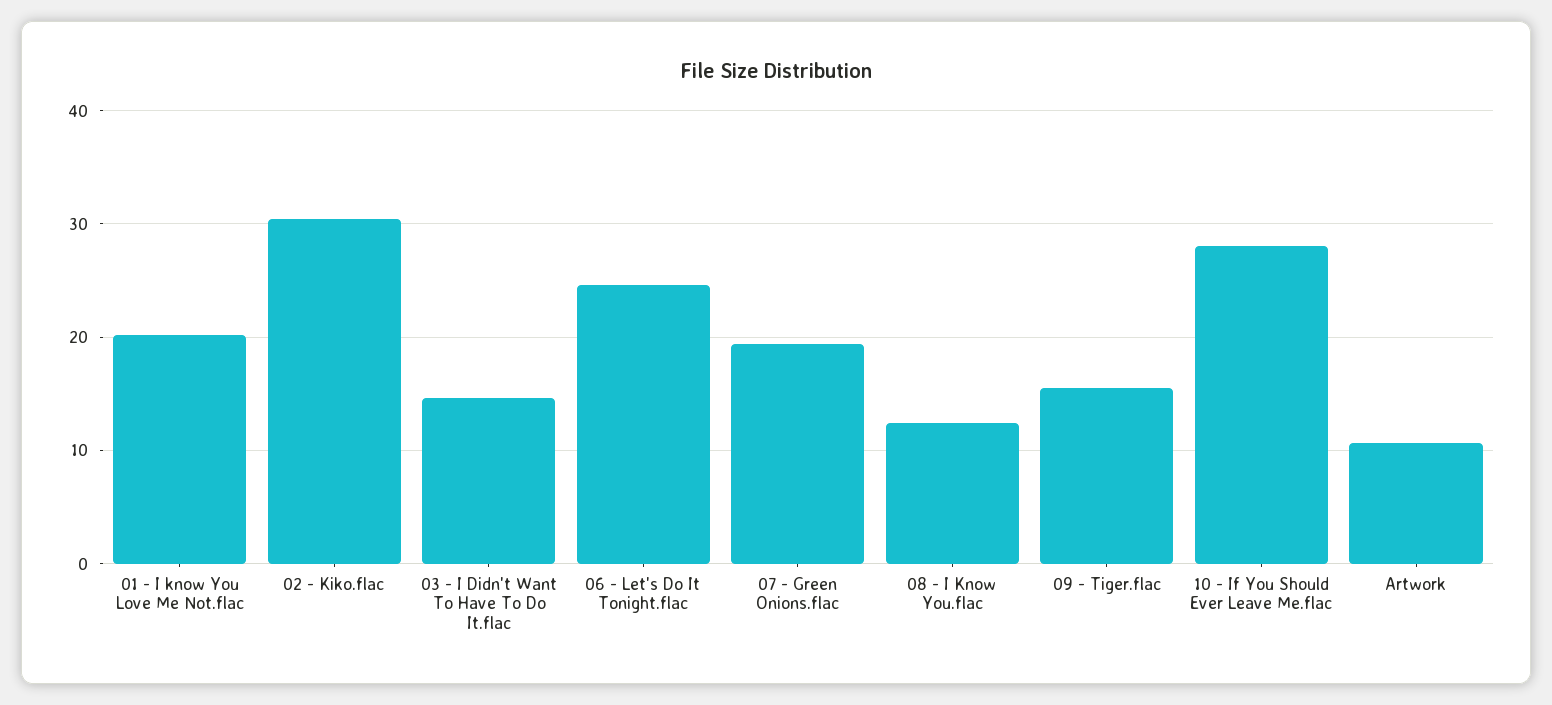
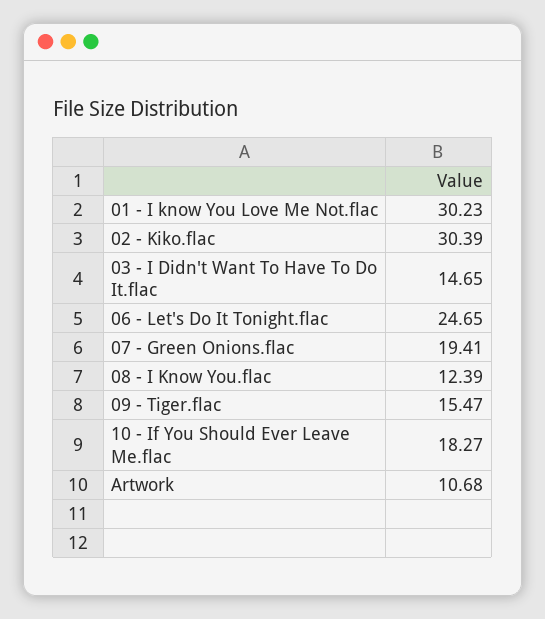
01 - I know You Love Me Not.flac: 20 -> 30.23
10 - If You Should Ever Leave Me.flac: 28 -> 18.27

